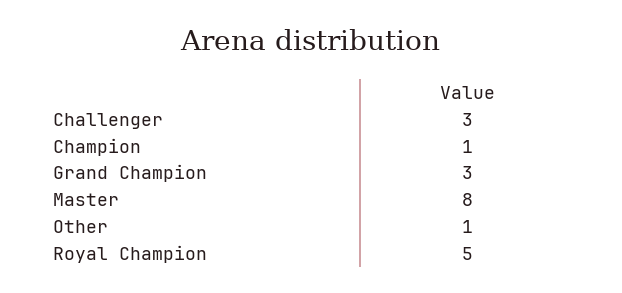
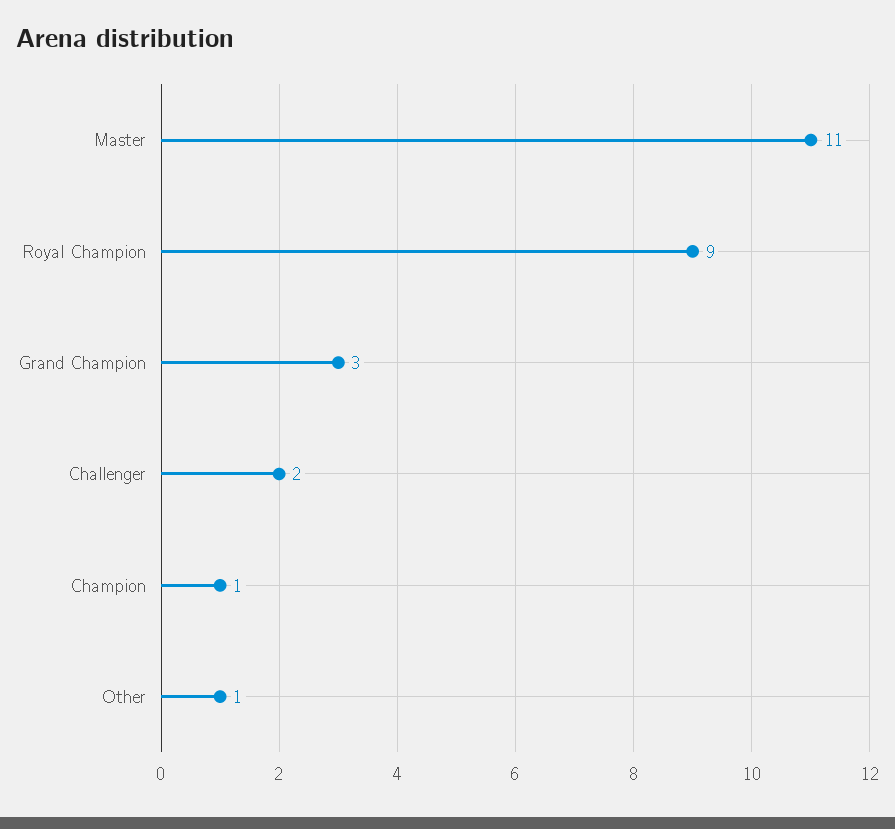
Challenger: 3 -> 2
Master: 8 -> 11
Royal Champion: 5 -> 9

